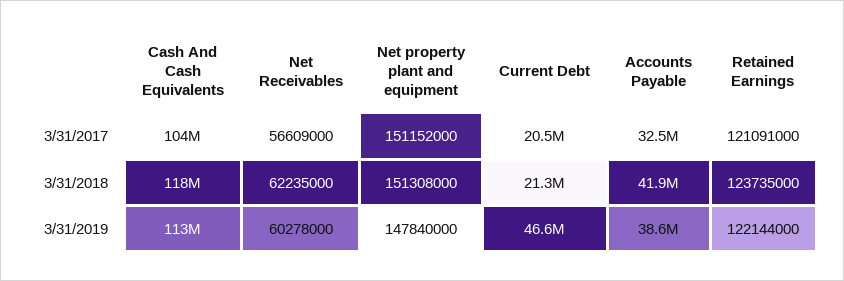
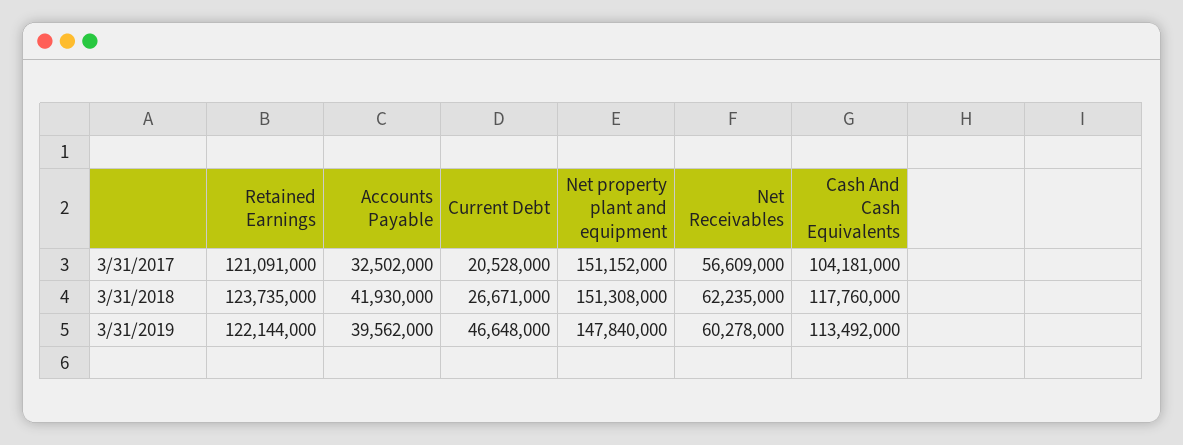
Current Debt, 3/31/2018: 21300000 -> 26671000
Accounts Payable, 3/31/2019: 38600000 -> 39562000

